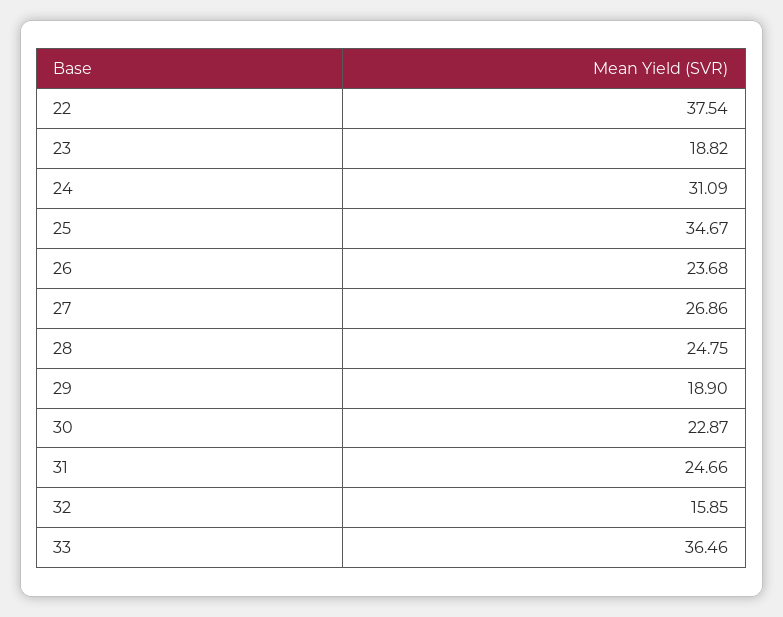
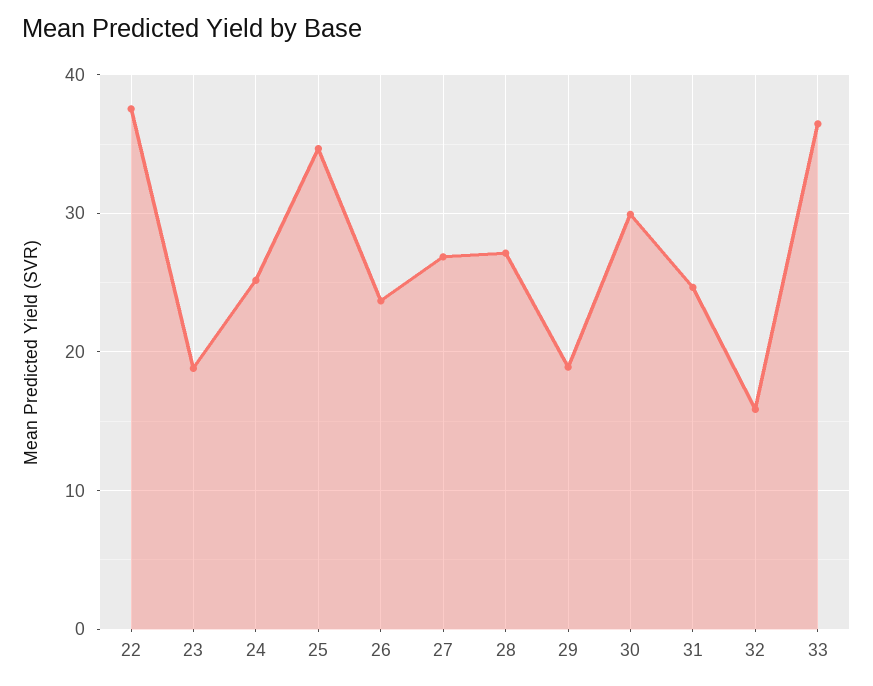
24: 31.09 -> 25
28: 24.75 -> 27
30: 22.87 -> 30

